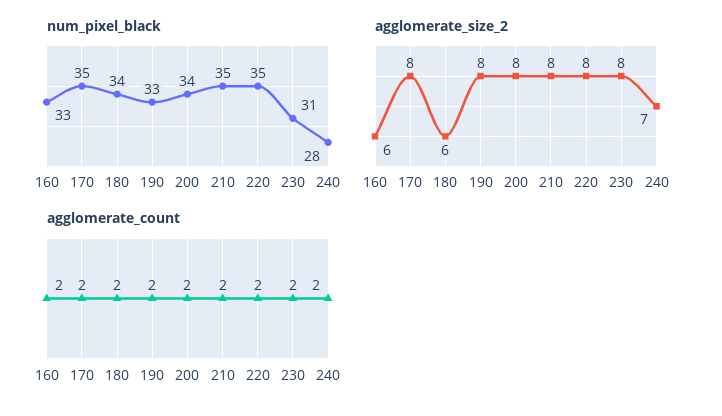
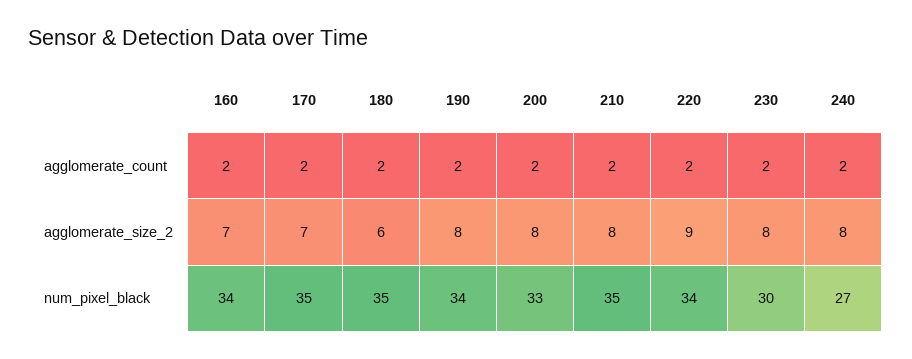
num_pixel_black, 160: 33 -> 34
num_pixel_black, 180: 34 -> 35
num_pixel_black, 190: 33 -> 34
num_pixel_black, 200: 34 -> 33
num_pixel_black, 220: 35 -> 34
num_pixel_black, 230: 31 -> 30
num_pixel_black, 240: 28 -> 27
agglomerate_size_2, 160: 6 -> 7
agglomerate_size_2, 170: 8 -> 7
agglomerate_size_2, 220: 8 -> 9
agglomerate_size_2, 240: 7 -> 8

